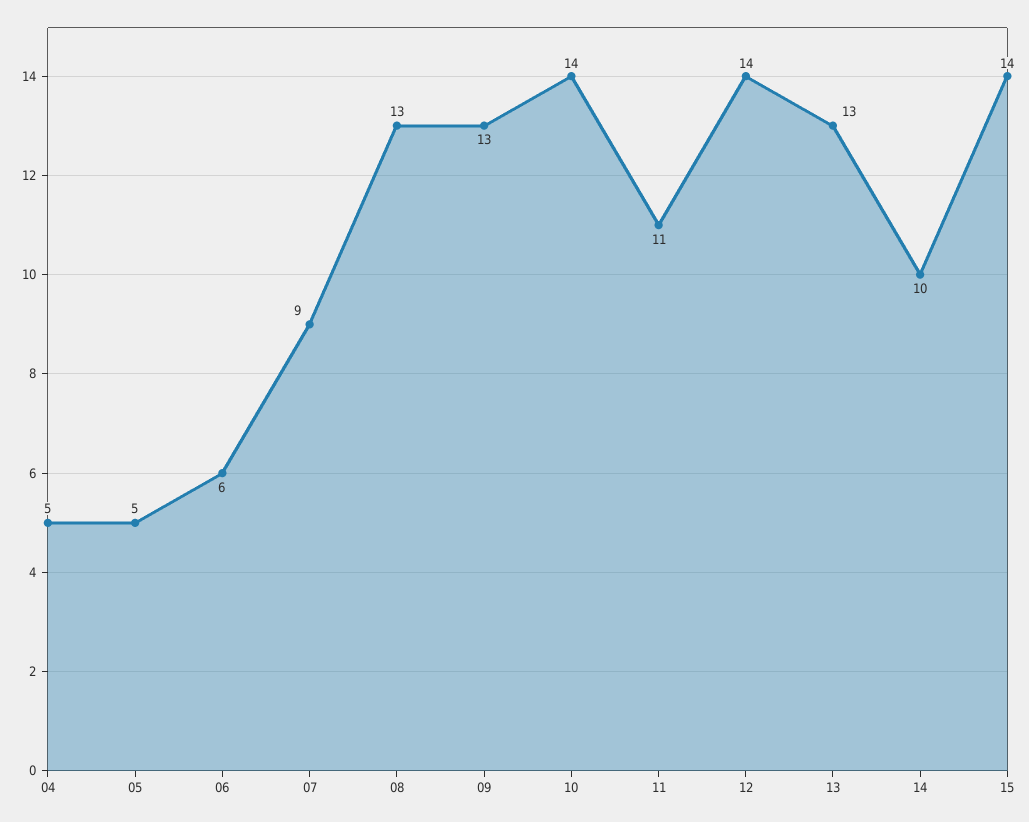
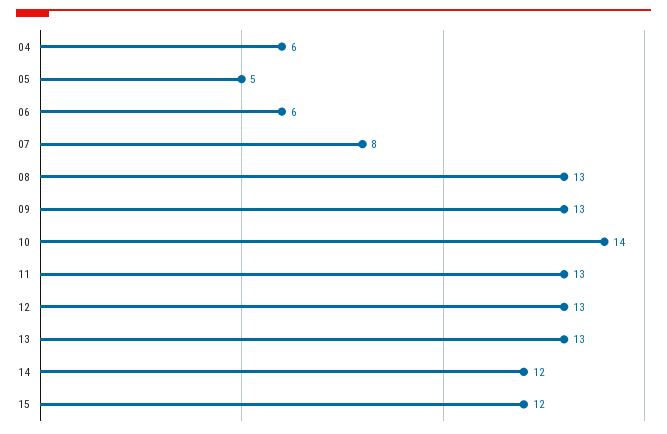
04: 5 -> 6
07: 9 -> 8
11: 11 -> 13
12: 14 -> 13
14: 10 -> 12
15: 14 -> 12

